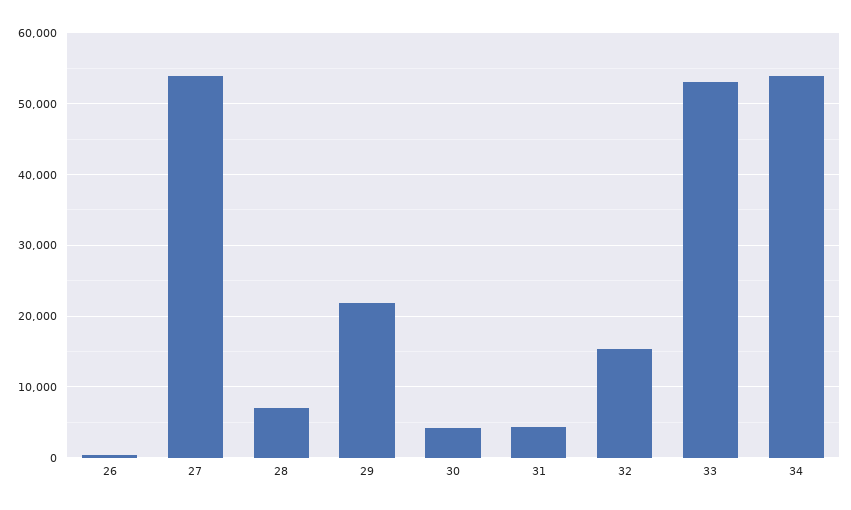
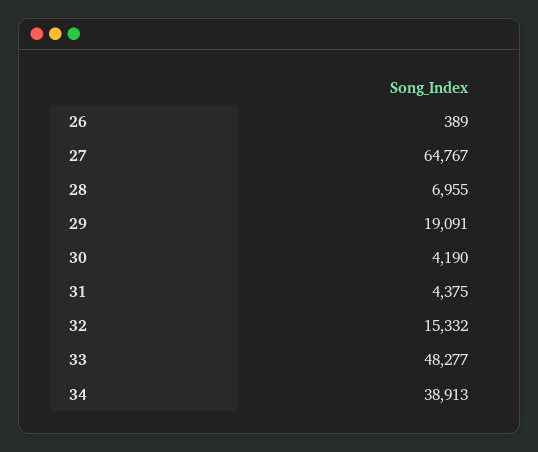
27: 54000 -> 64767
29: 22000 -> 19091
33: 53000 -> 48277
34: 54000 -> 38913

